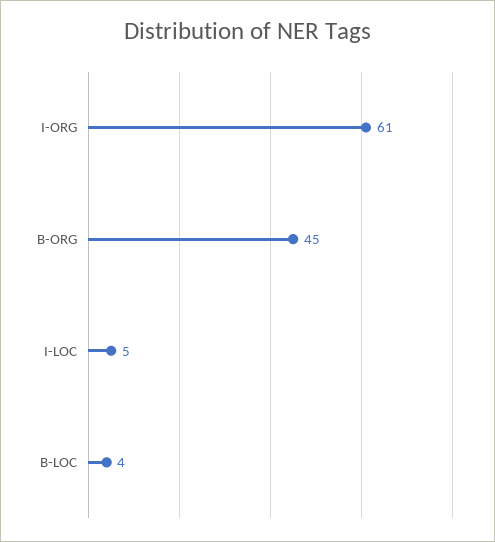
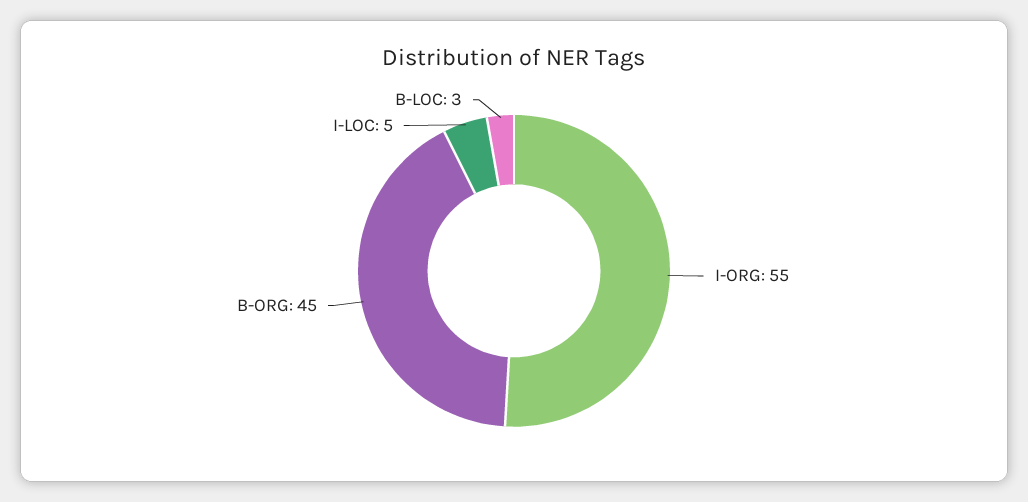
I-ORG: 61 -> 55
B-LOC: 4 -> 3

